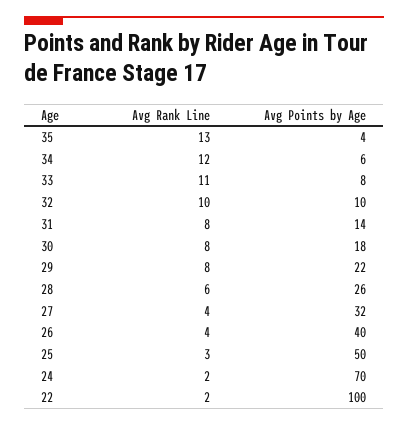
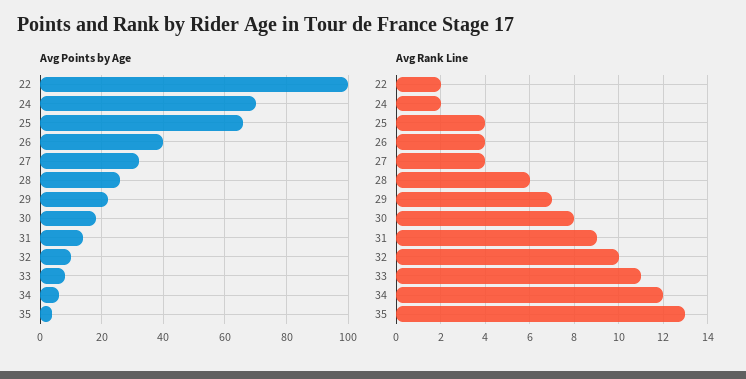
Avg Rank Line, 31: 8 -> 9
Avg Rank Line, 29: 8 -> 7
Avg Rank Line, 25: 3 -> 4
Avg Points by Age, 25: 50 -> 65

